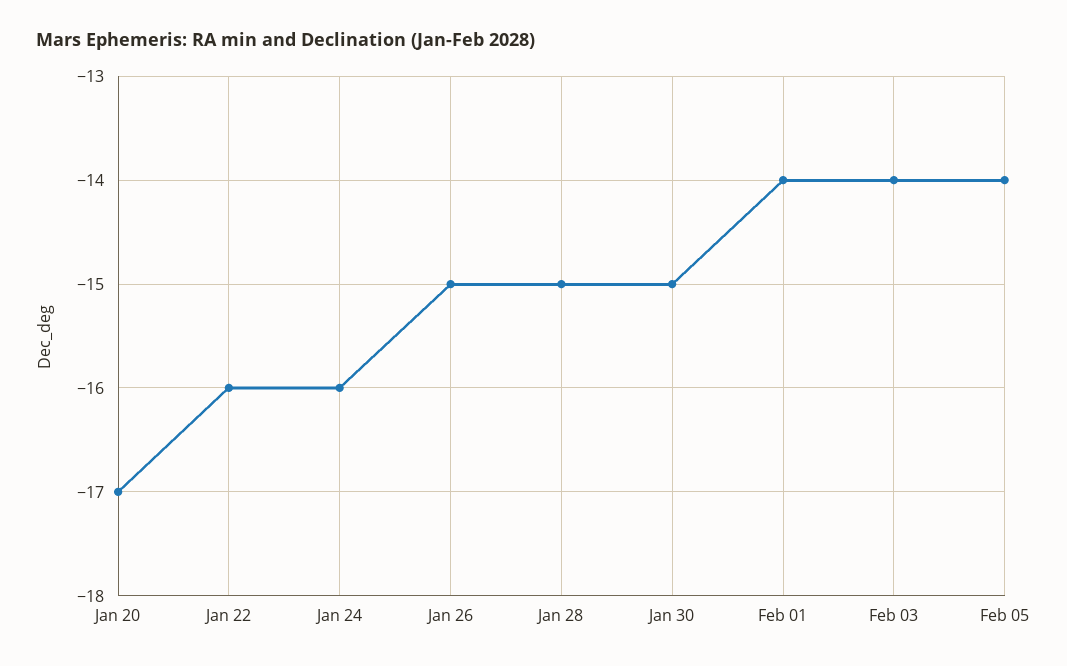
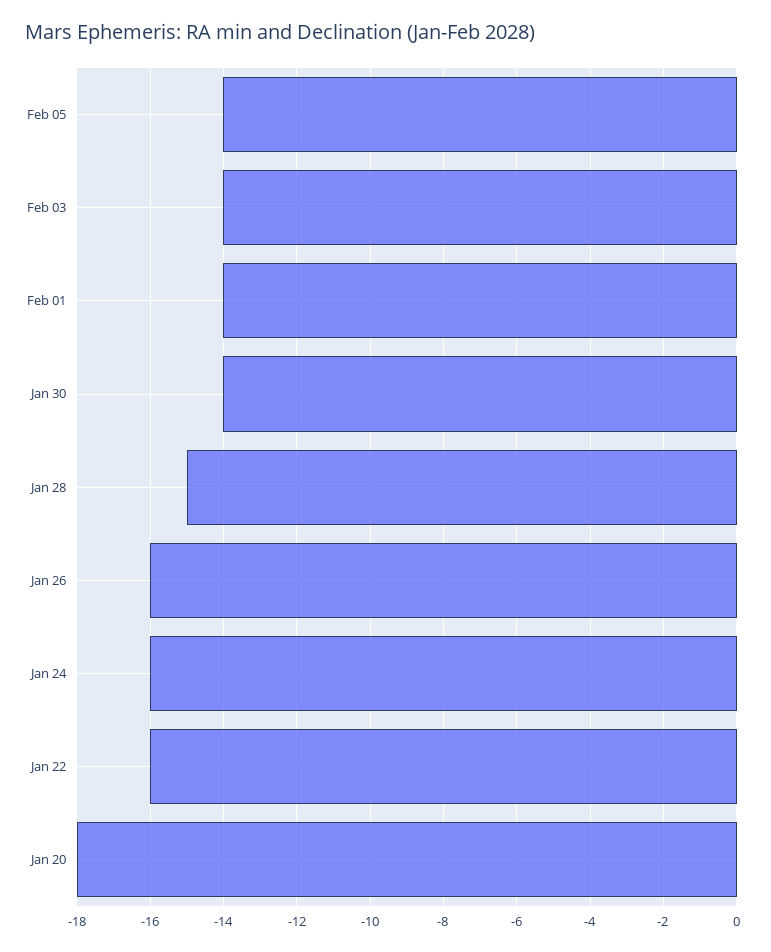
Jan 20: -17 -> -18
Jan 26: -15 -> -16
Jan 30: -15 -> -14

